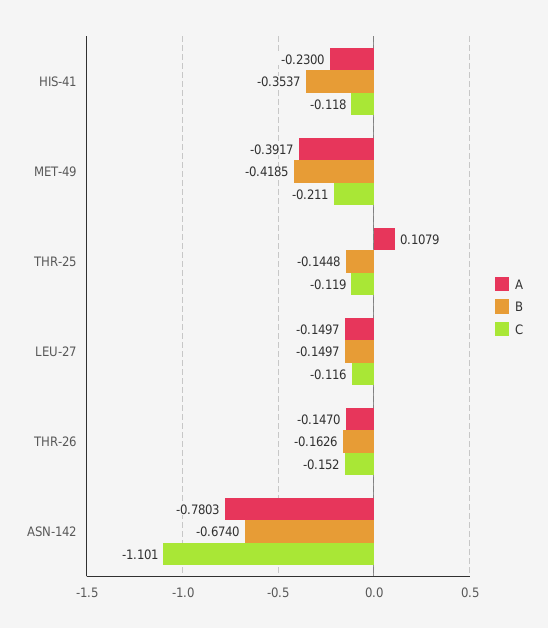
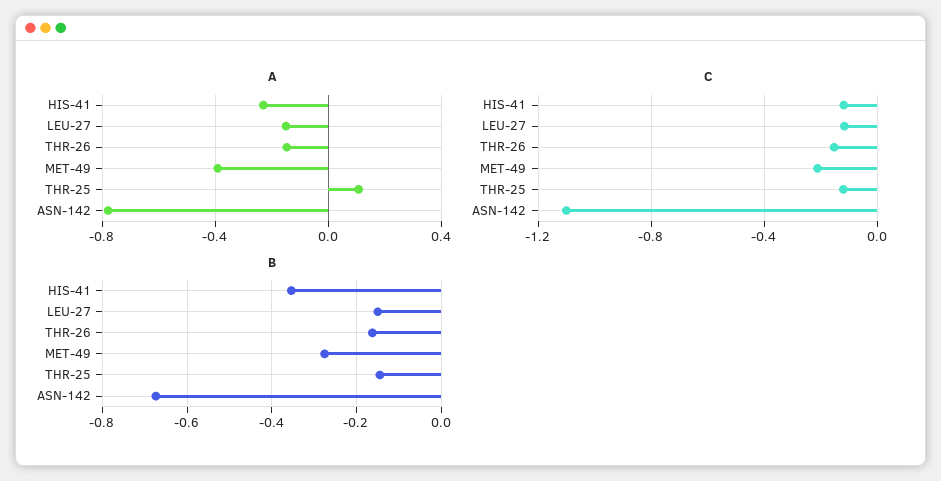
B, MET-49: -0.4185 -> -0.28

